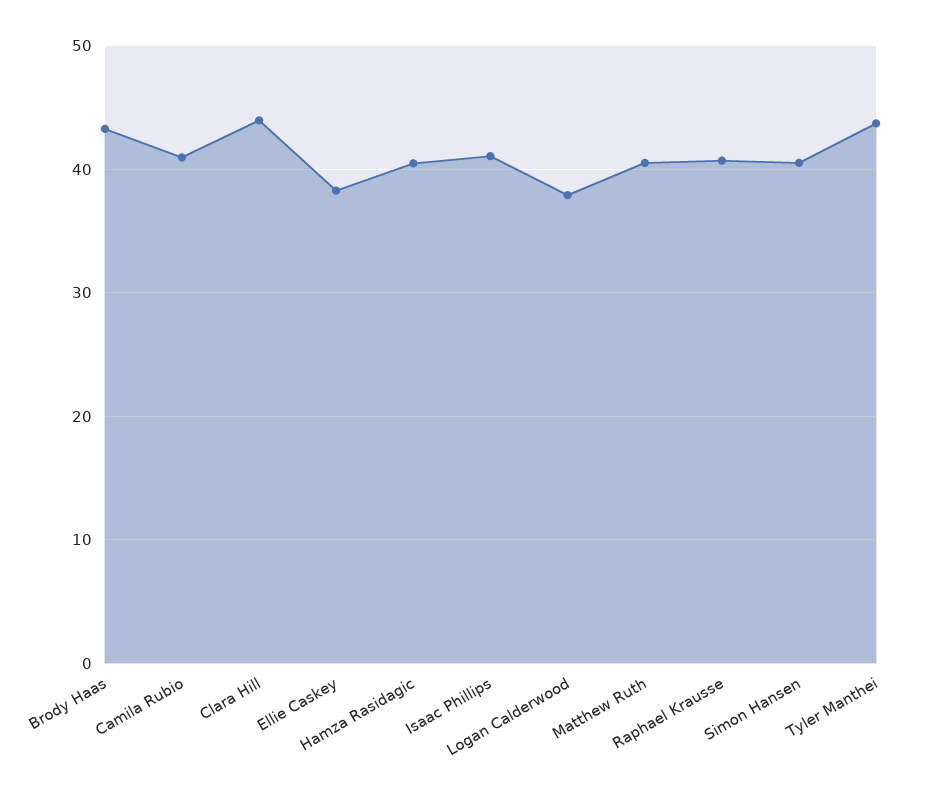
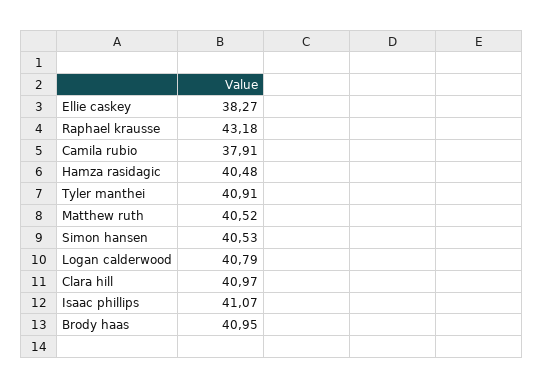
Brody Haas: 43 -> 40.95
Camila Rubio: 41 -> 37.91
Clara Hill: 44 -> 40.97
Logan Calderwood: 38 -> 40.79
Raphael Krausse: 41 -> 43.18
Tyler Manthei: 44 -> 40.91

